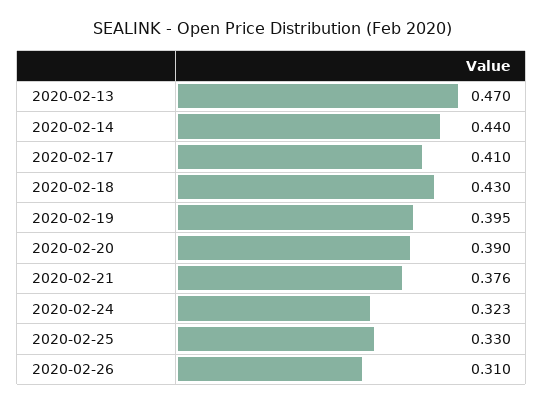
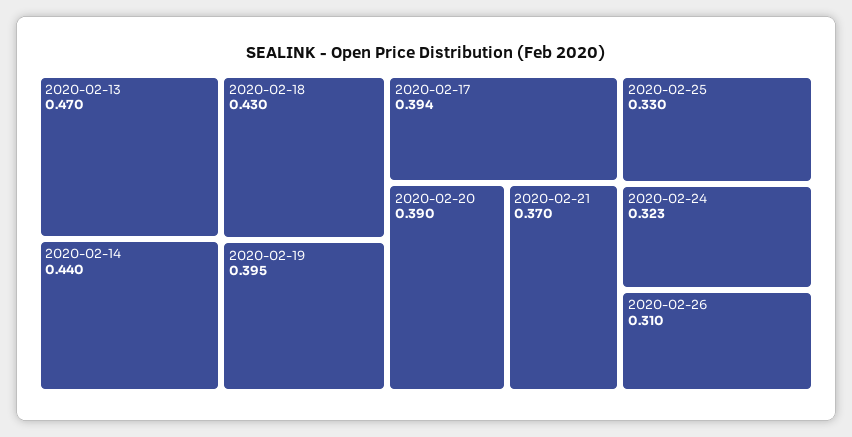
2020-02-17: 0.41 -> 0.394
2020-02-21: 0.376 -> 0.37

